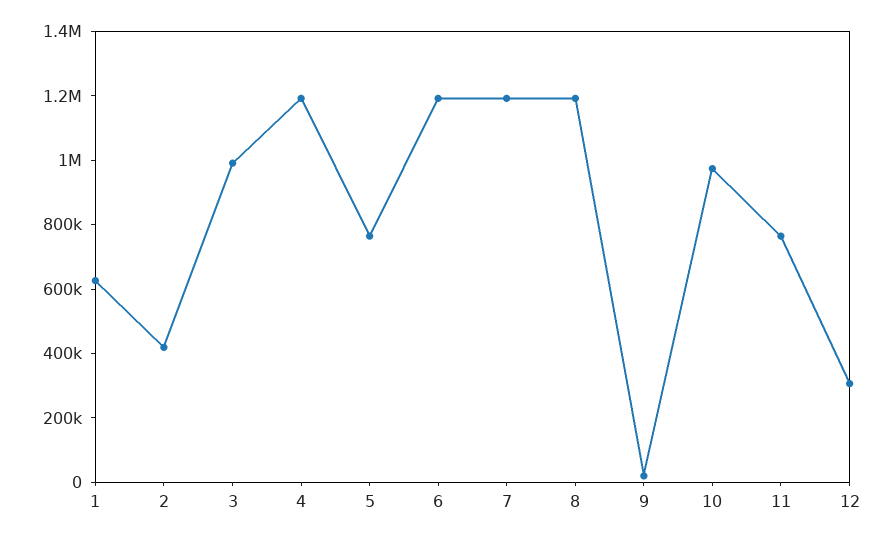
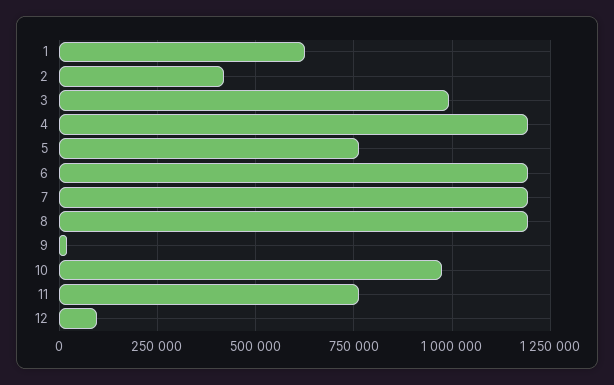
12: 300000 -> 100000

